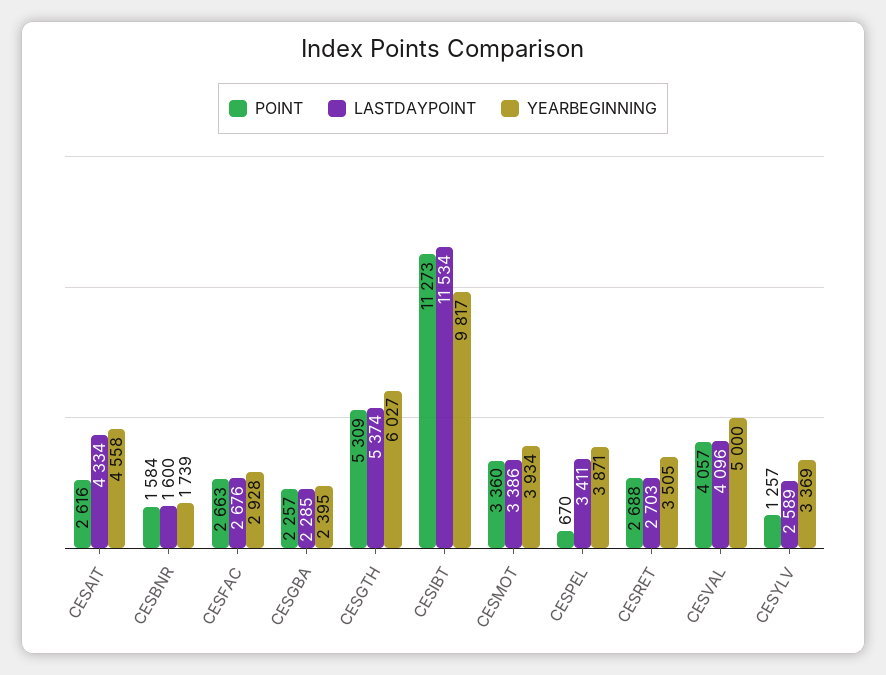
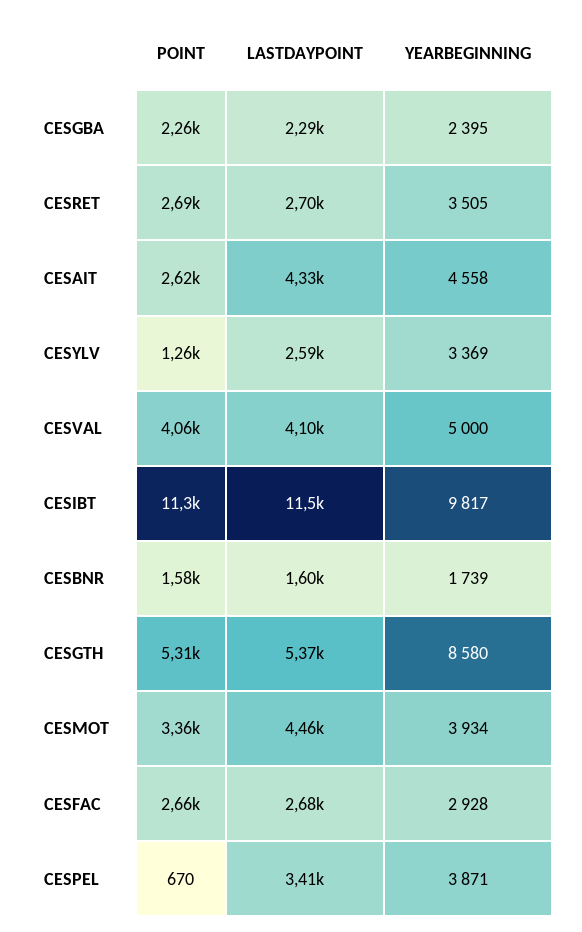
YEARBEGINNING, CESGTH: 6027 -> 8580
LASTDAYPOINT, CESMOT: 3386 -> 4460

